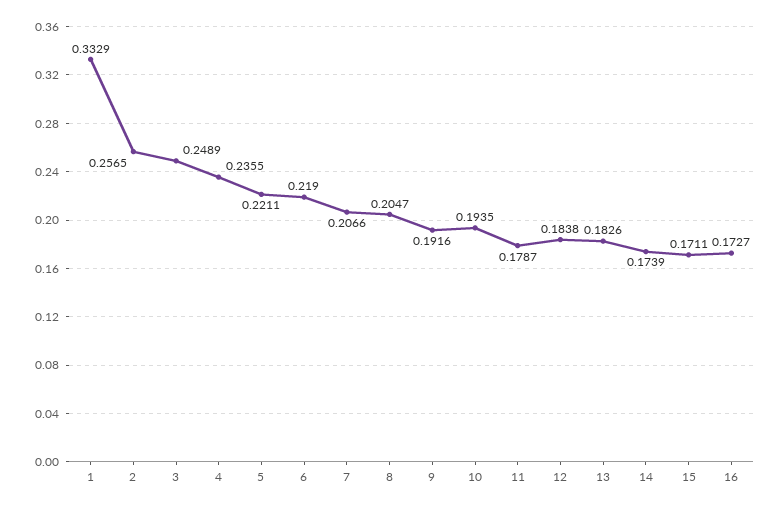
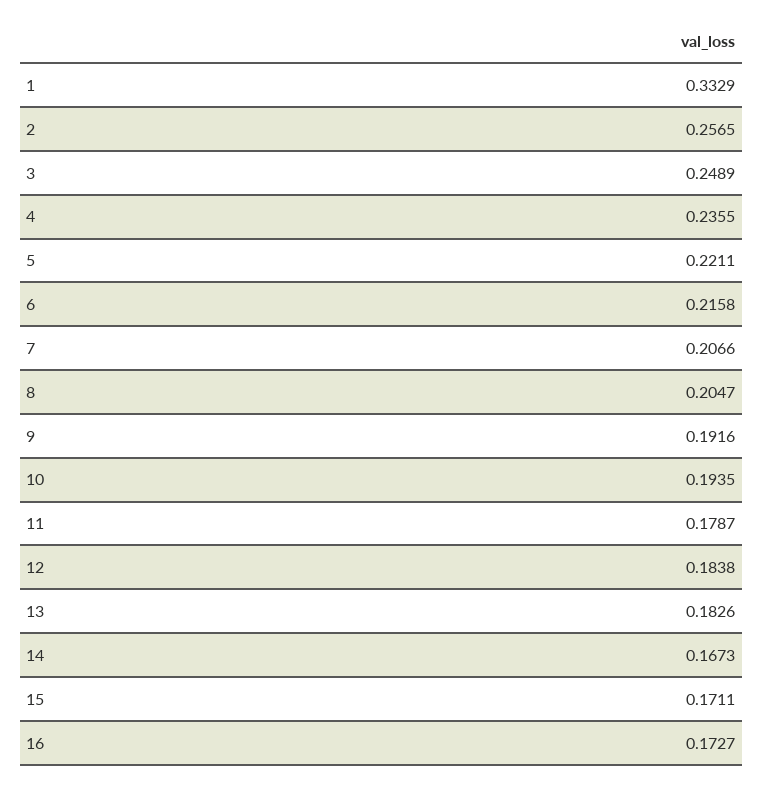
6: 0.219 -> 0.2158
14: 0.1739 -> 0.1673

